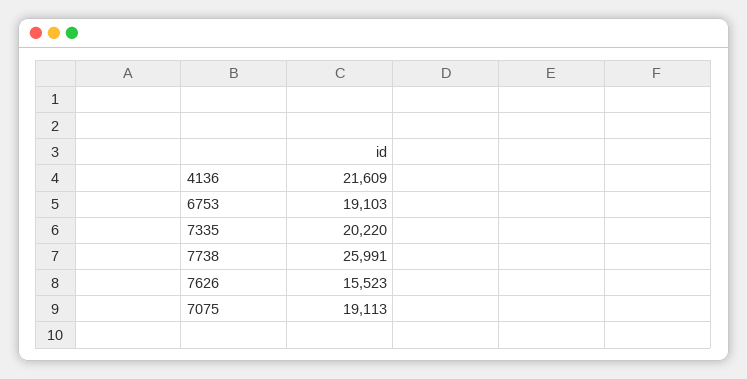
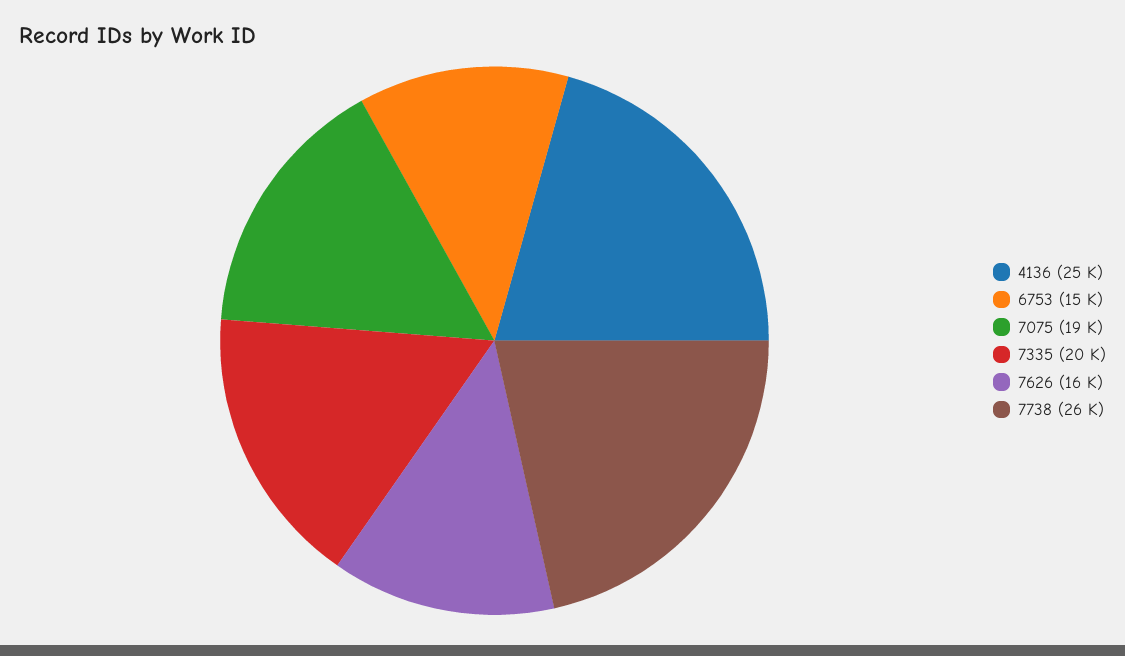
4136: 21609 -> 25000
6753: 19103 -> 15000

